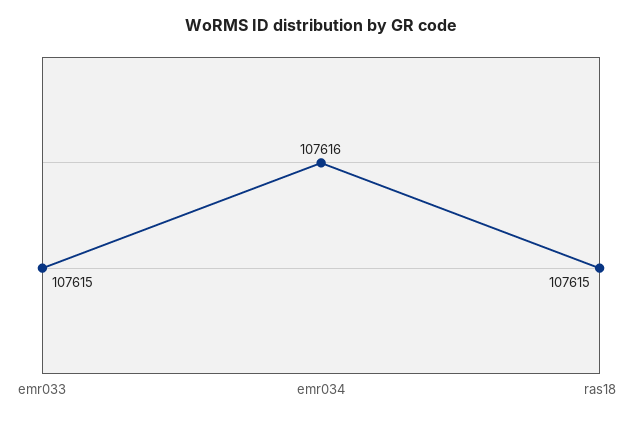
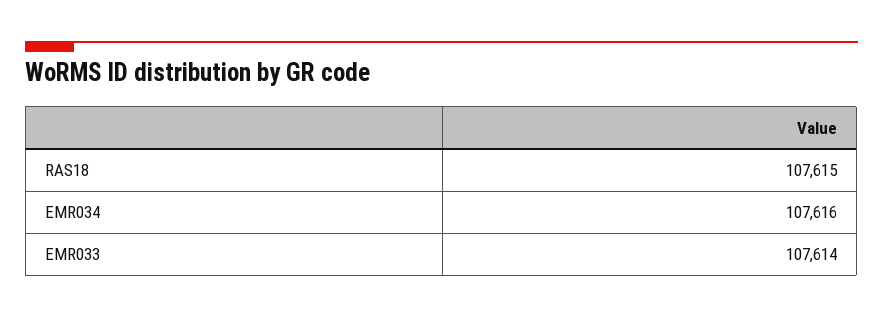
emr033: 107615 -> 107614

